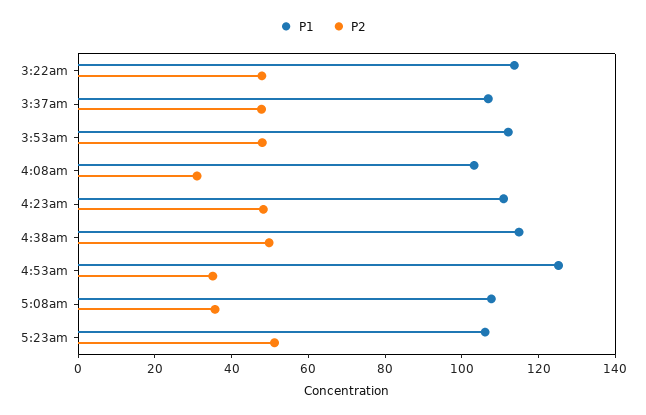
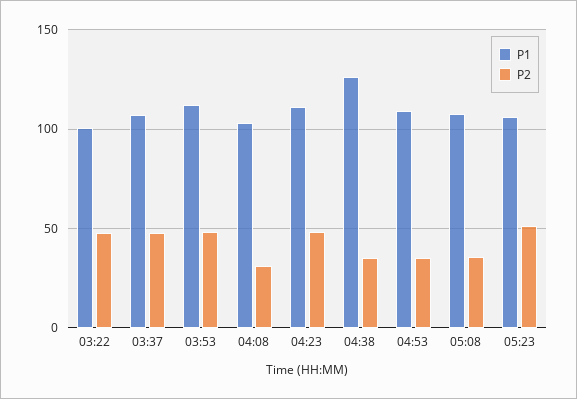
P1, 3:22am: 115 -> 100
P1, 4:38am: 115 -> 125
P2, 4:38am: 50 -> 35
P1, 4:53am: 125 -> 110

